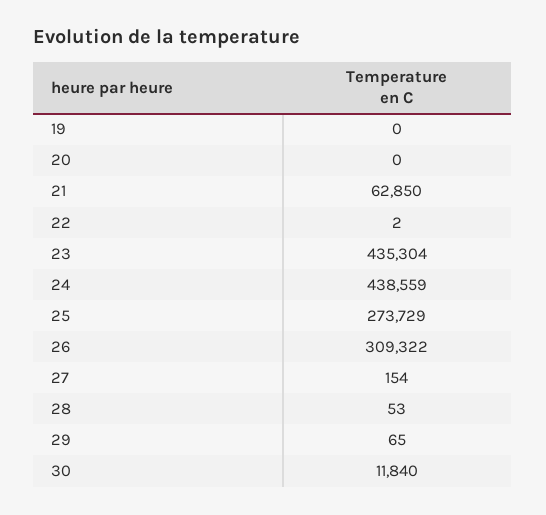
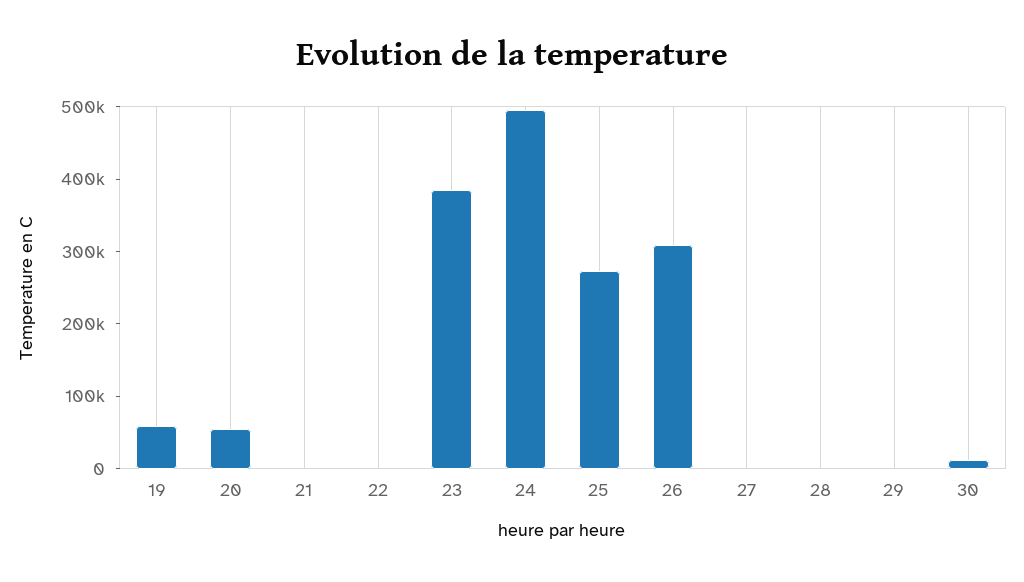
19: 0 -> 60000
20: 0 -> 60000
21: 62850 -> 0
23: 435304 -> 380000
24: 438559 -> 500000

